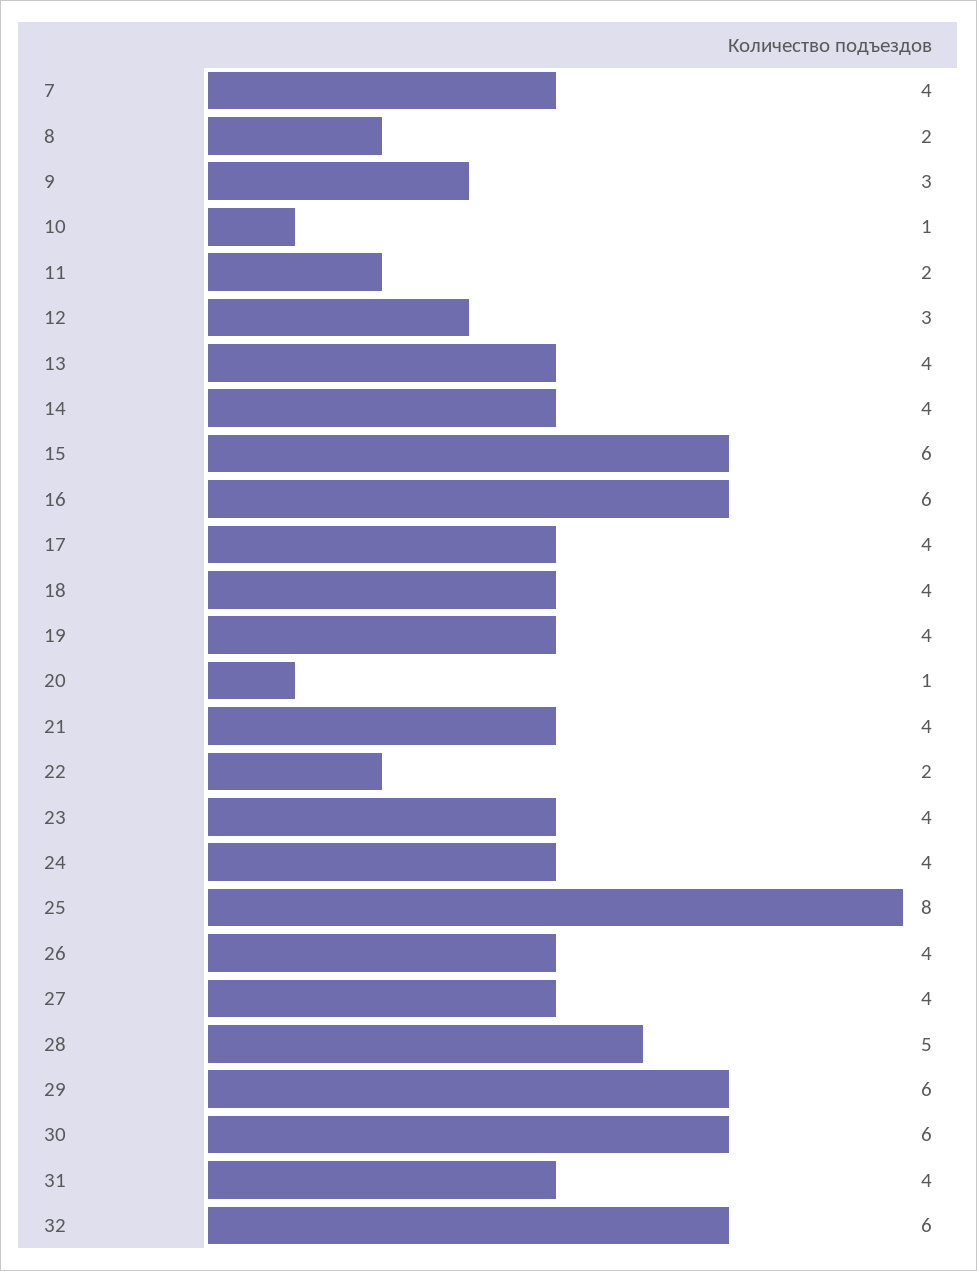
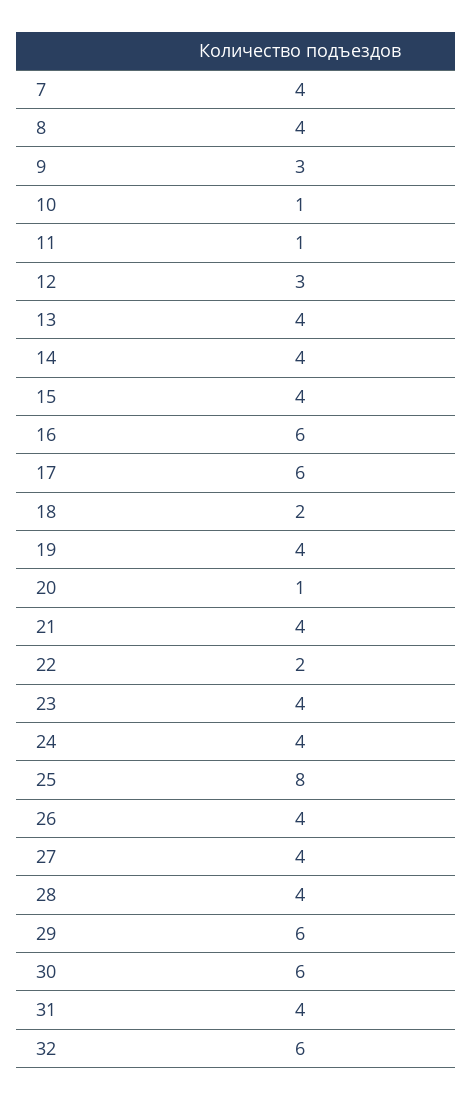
8: 2 -> 4
11: 2 -> 1
15: 6 -> 4
17: 4 -> 6
18: 4 -> 2
28: 5 -> 4

